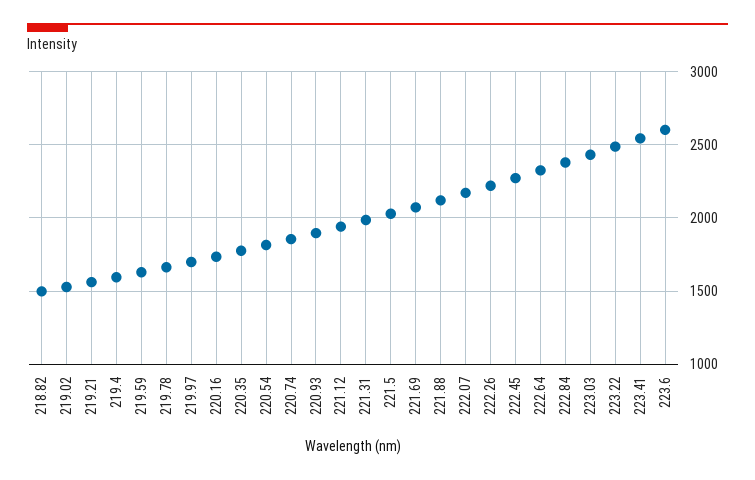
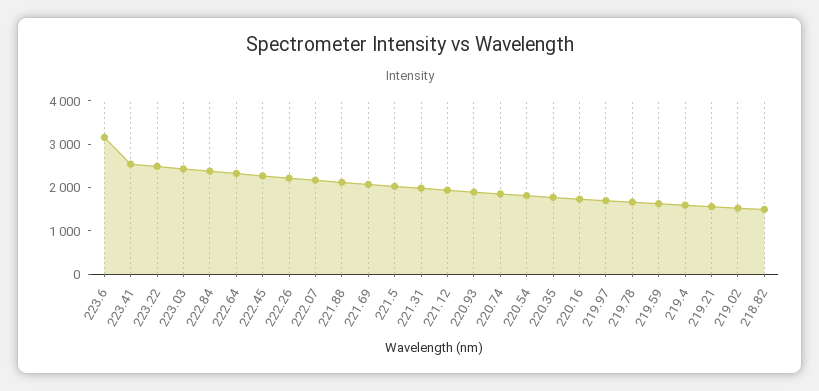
223.6: 2600 -> 3200

